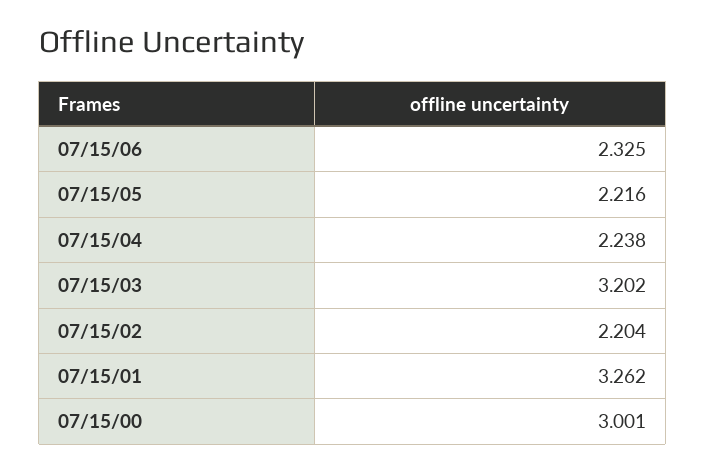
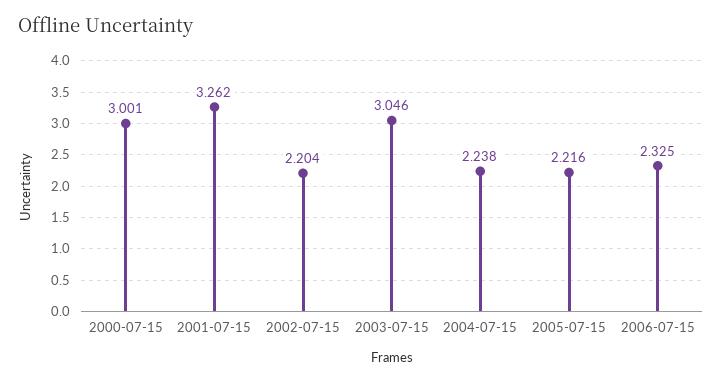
07/15/03: 3.202 -> 3.046

